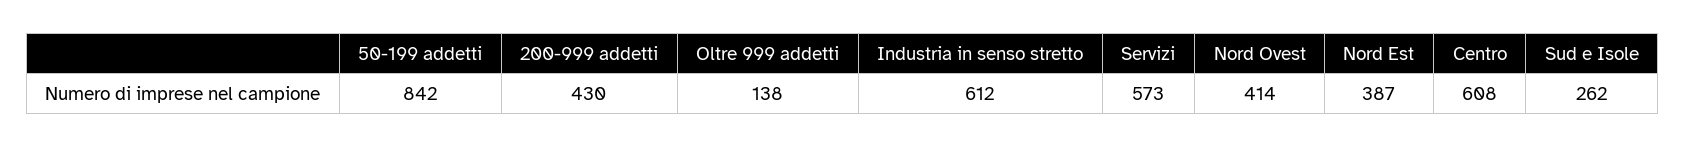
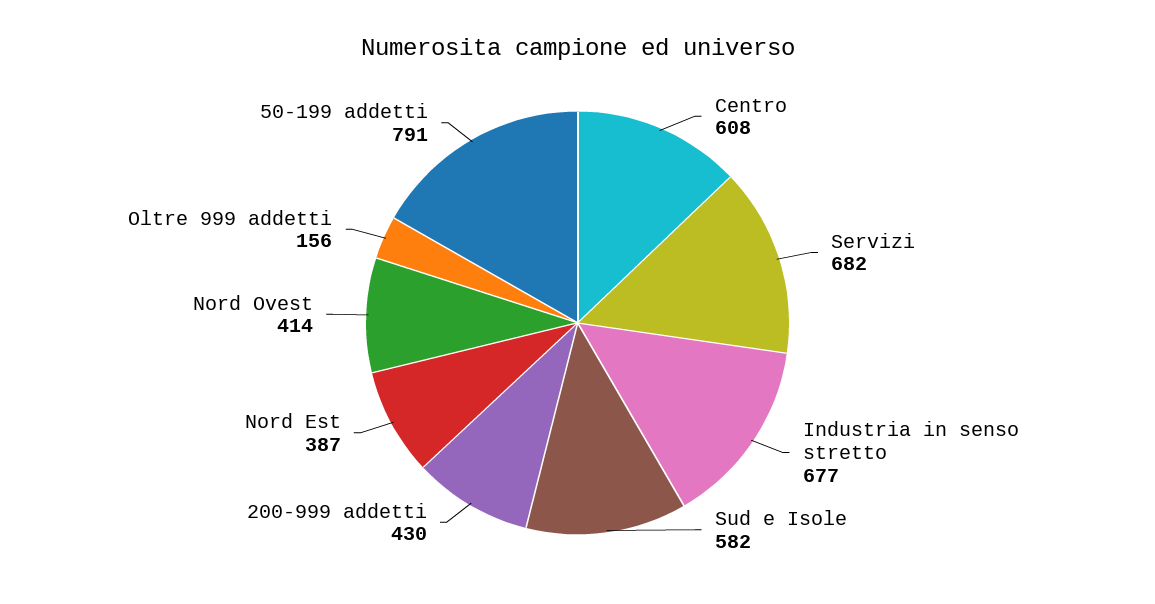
50-199 addetti: 842 -> 791
Oltre 999 addetti: 138 -> 156
Industria in senso stretto: 612 -> 677
Servizi: 573 -> 682
Sud e Isole: 262 -> 582

